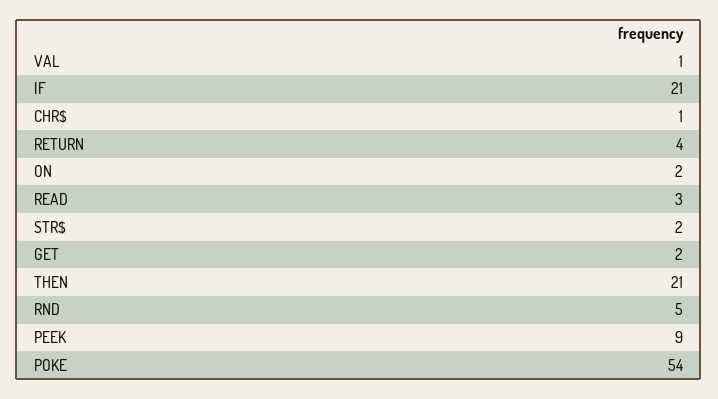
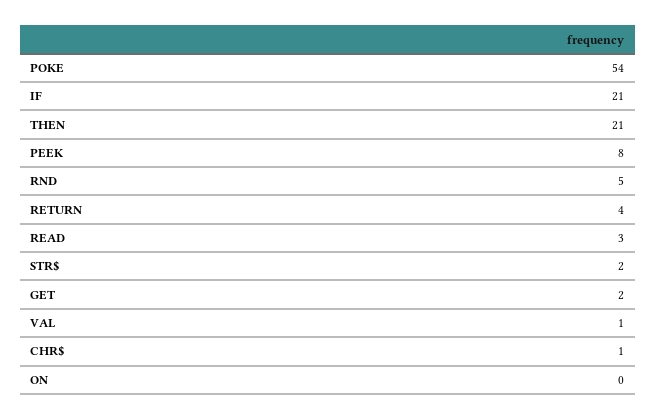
ON: 2 -> 0
PEEK: 9 -> 8

